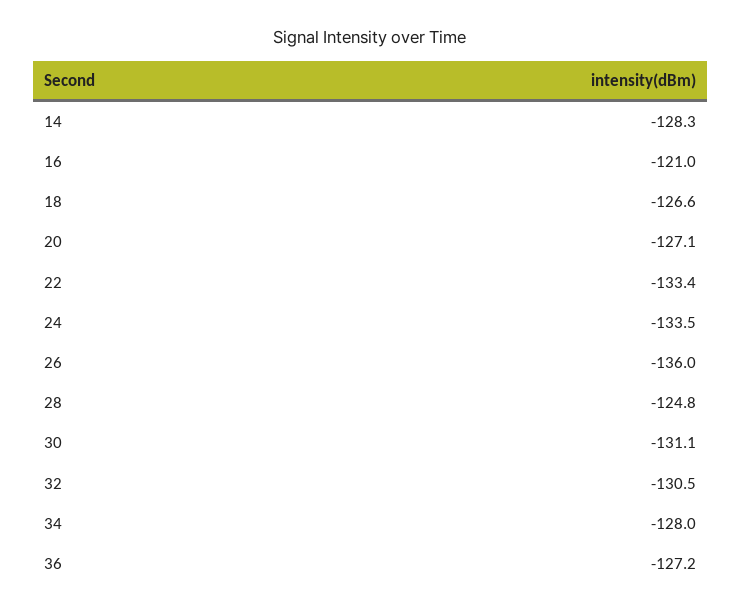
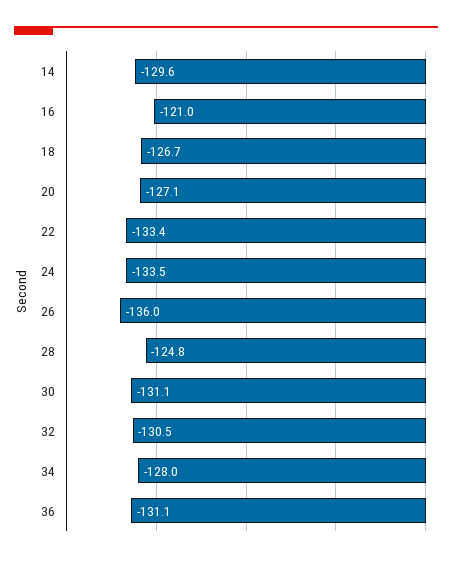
14: -128.3 -> -129.6
18: -126.6 -> -126.7
36: -127.2 -> -131.1

